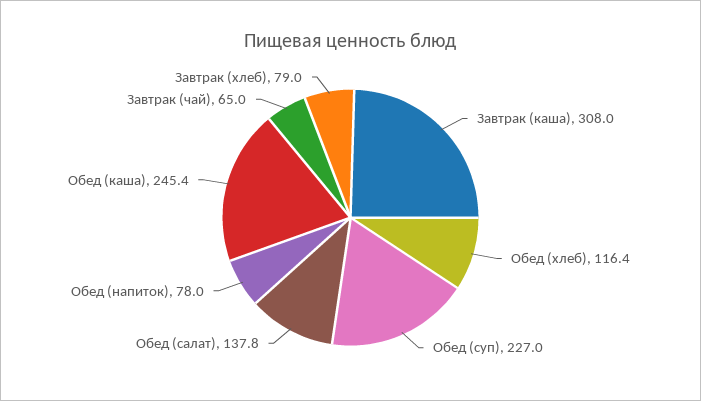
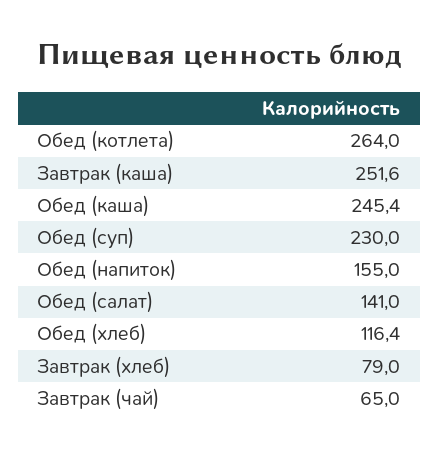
Завтрак (каша): 308 -> 251.6
Обед (суп): 227 -> 230
Обед (салат): 137.8 -> 141
Обед (напиток): 78 -> 155
Обед (котлета): none -> 264

